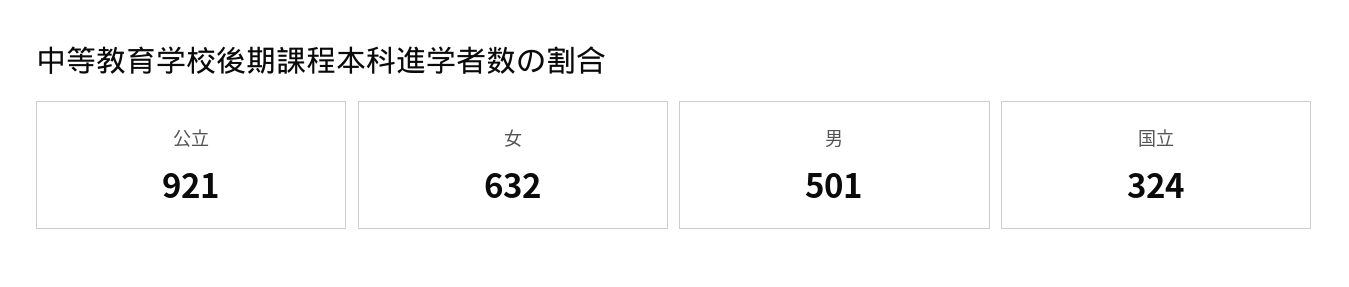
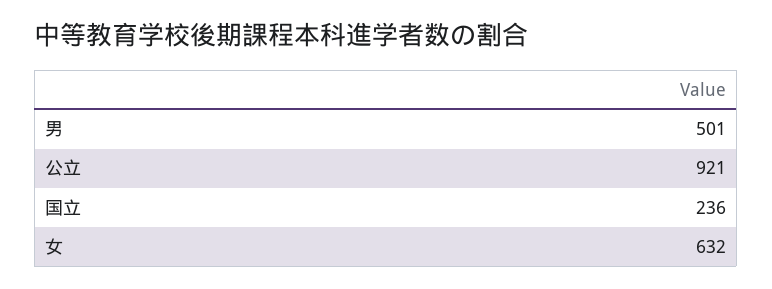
国立: 324 -> 236

